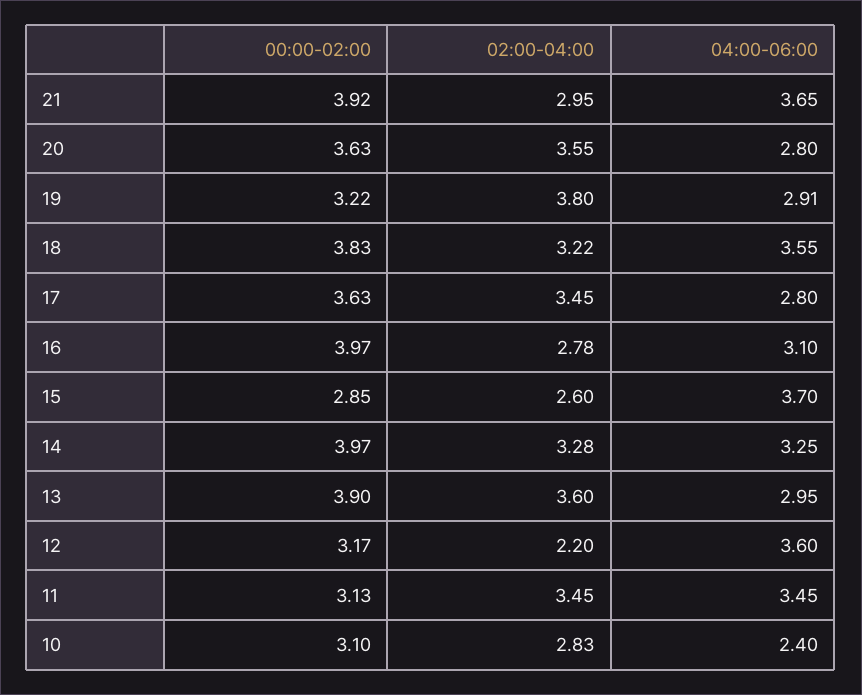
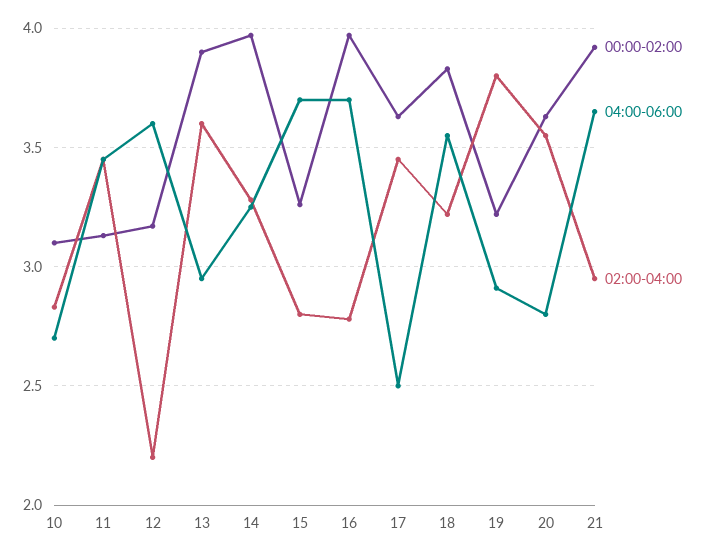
04:00-06:00, 17: 2.8 -> 2.5
04:00-06:00, 16: 3.1 -> 3.7
00:00-02:00, 15: 2.85 -> 3.25
02:00-04:00, 15: 2.6 -> 2.8
04:00-06:00, 10: 2.4 -> 2.7

